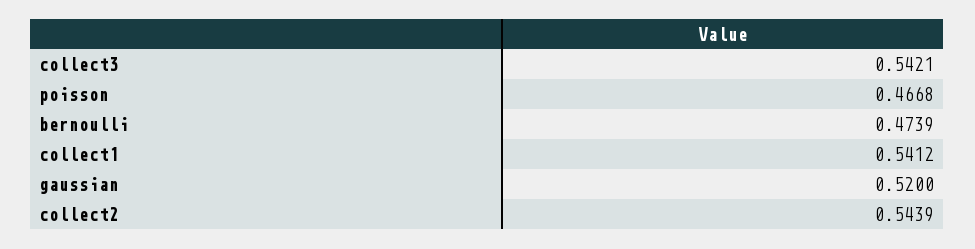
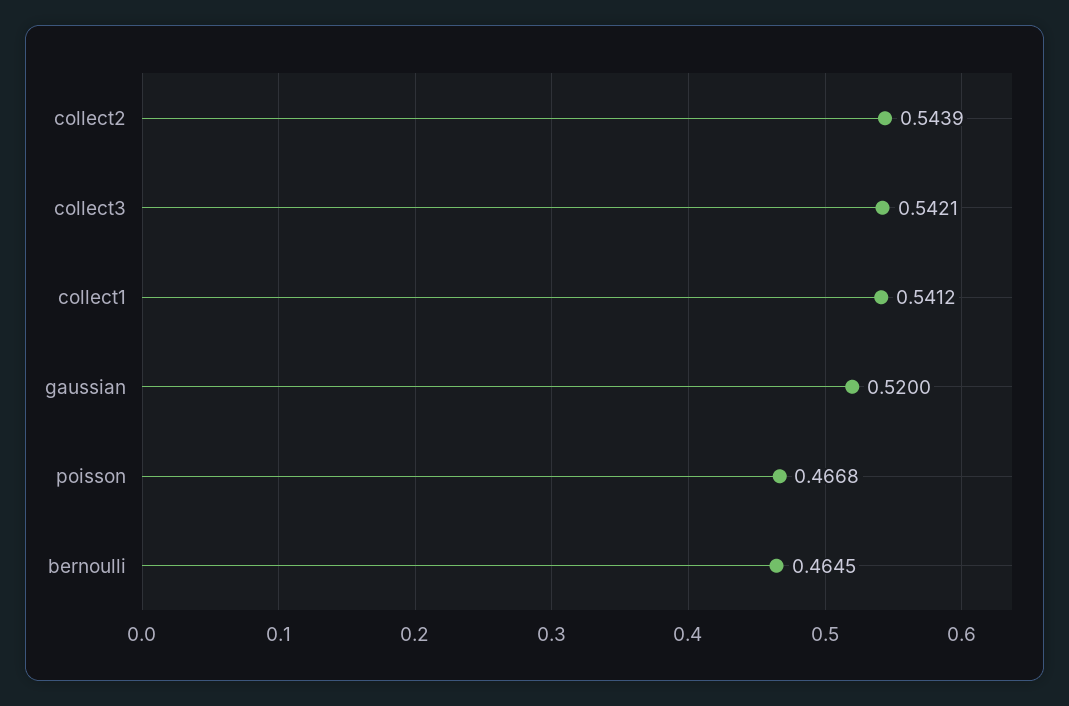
bernoulli: 0.4739 -> 0.4645

